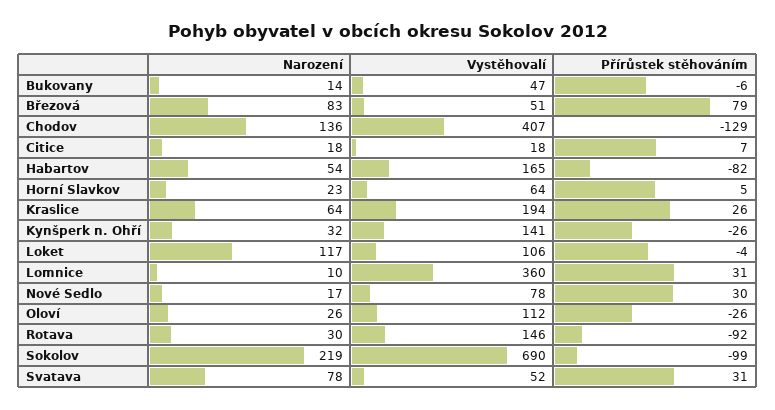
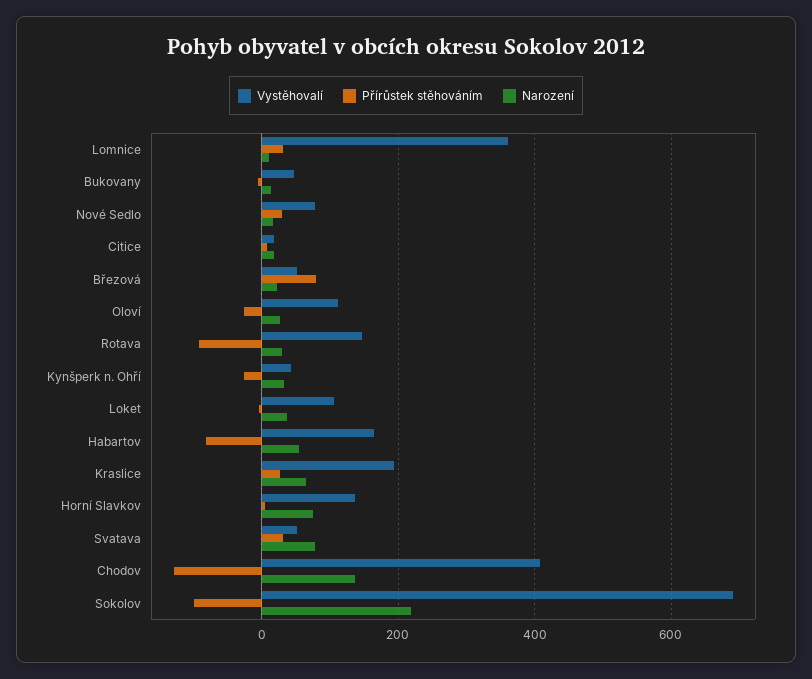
Narození, Březová: 83 -> 20
Narození, Horní Slavkov: 23 -> 80
Vystěhovalí, Horní Slavkov: 64 -> 140
Vystěhovalí, Kynšperk n. Ohří: 141 -> 40
Narození, Loket: 117 -> 40

